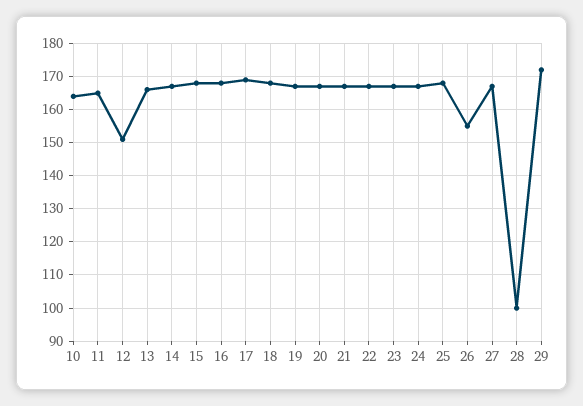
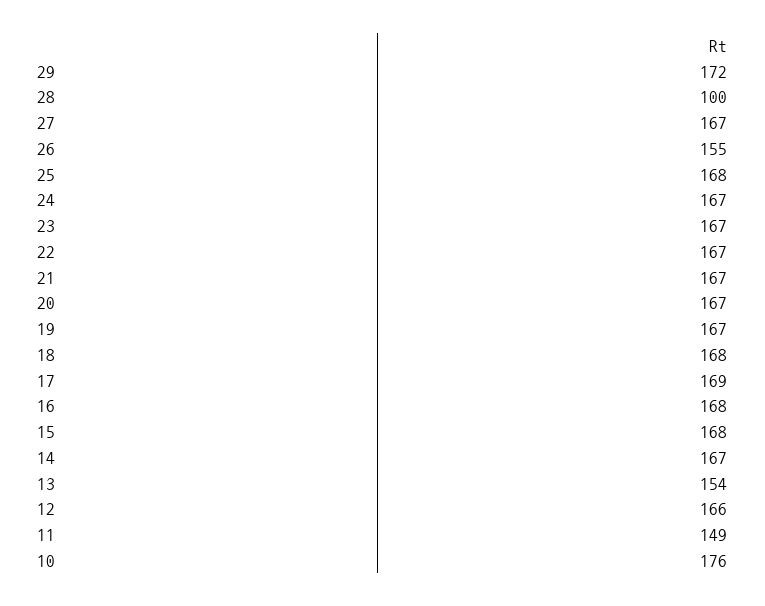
10: 165 -> 176
11: 165 -> 149
12: 150 -> 166
13: 165 -> 154

